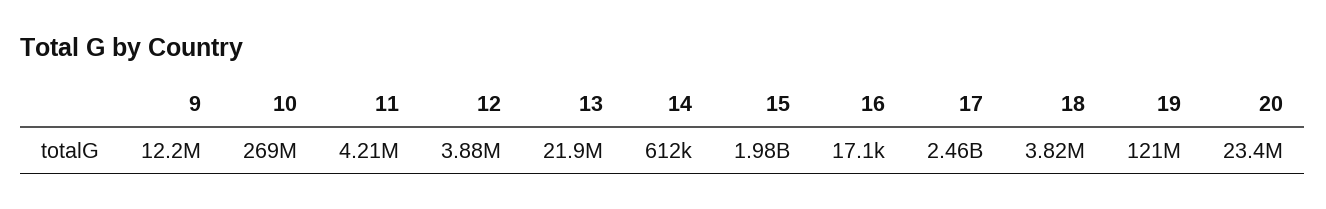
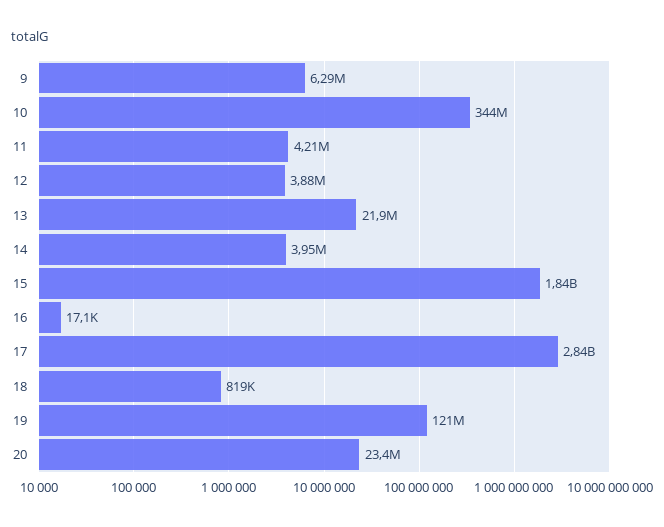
9: 12200000 -> 6290000
10: 269000000 -> 344000000
14: 612000 -> 3950000
15: 1980000000 -> 1840000000
17: 2460000000 -> 2840000000
18: 3820000 -> 819000

